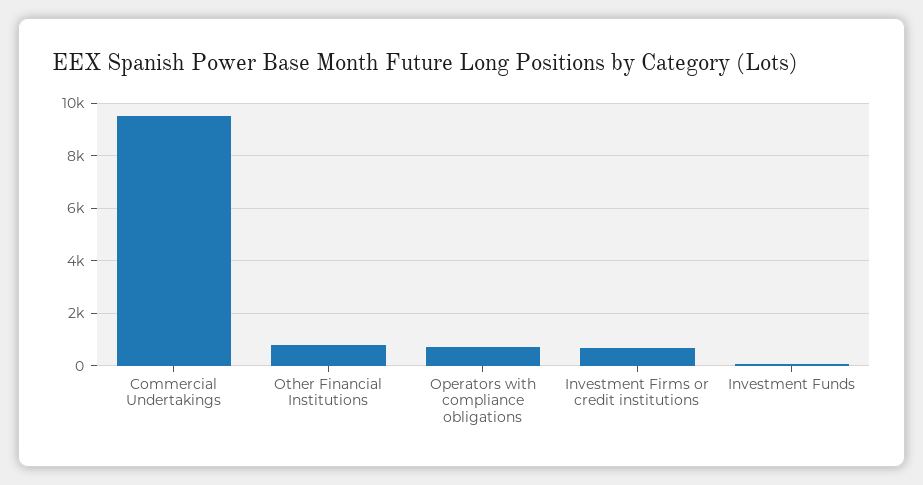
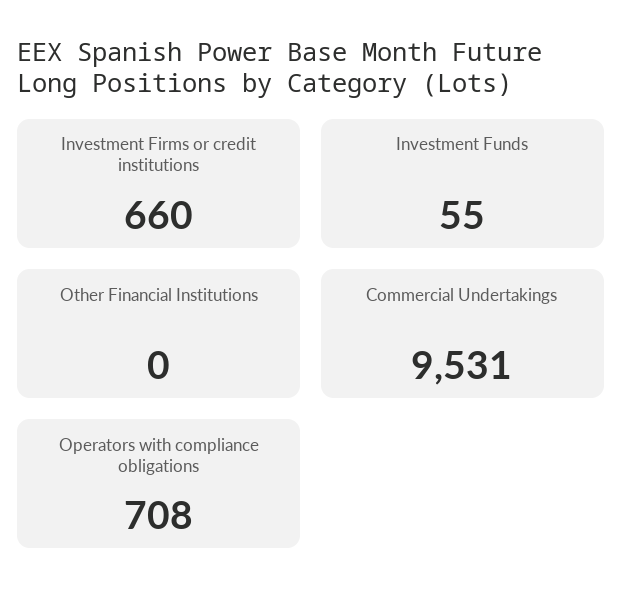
Other Financial Institutions: 750 -> 0

